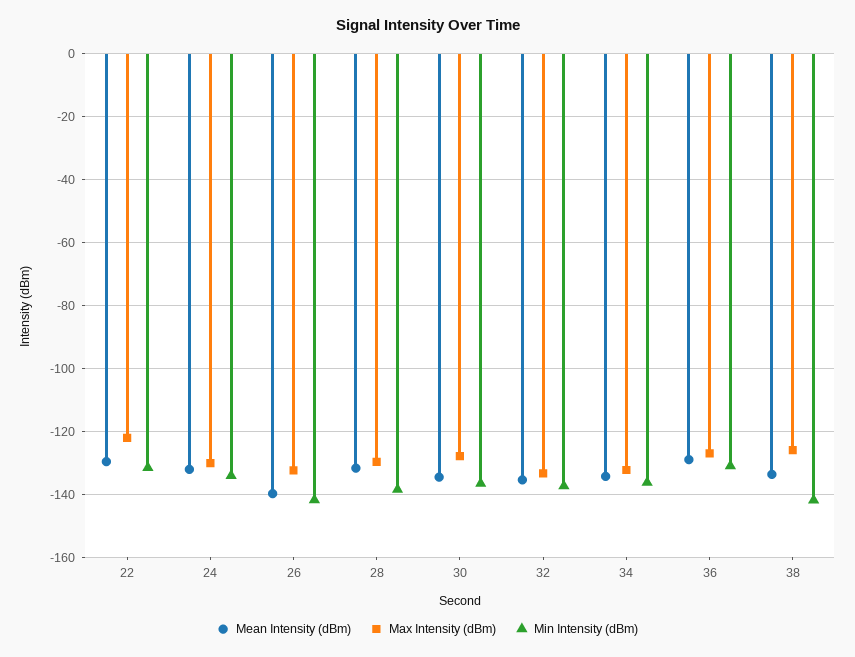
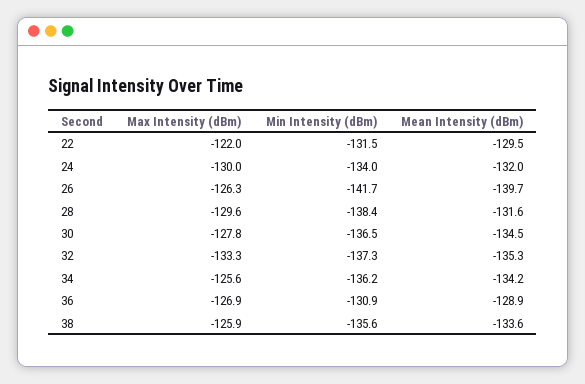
Max Intensity (dBm), 26: -132 -> -126.3
Max Intensity (dBm), 34: -132 -> -125.6
Min Intensity (dBm), 38: -142 -> -135.6

